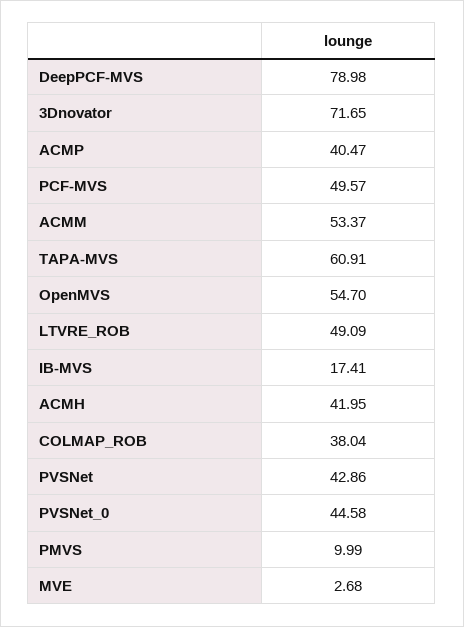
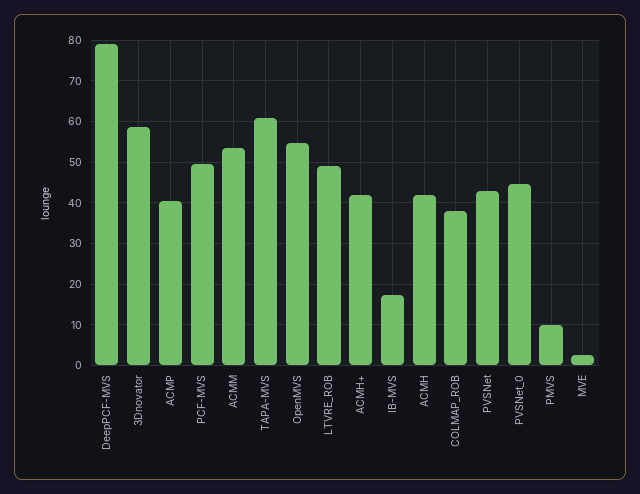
3Dnovator: 71.65 -> 58
ACMH+: none -> 42

